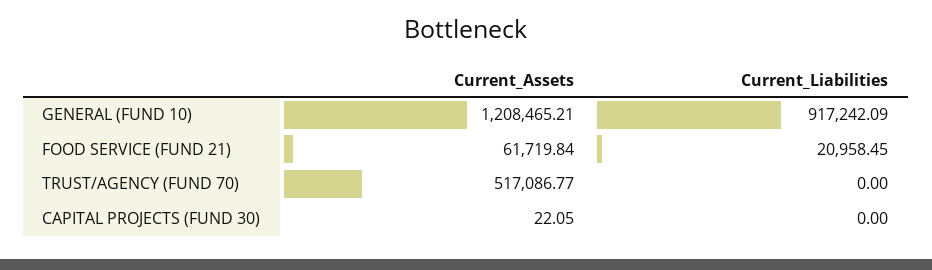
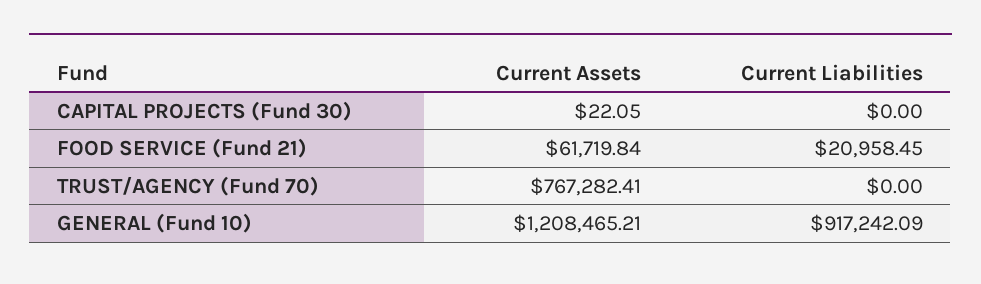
Current_Assets, TRUST/AGENCY (FUND 70): 517086.77 -> 767282.41

